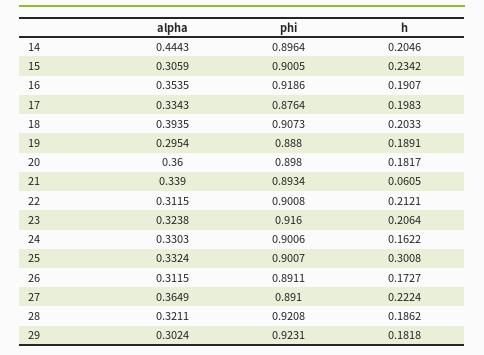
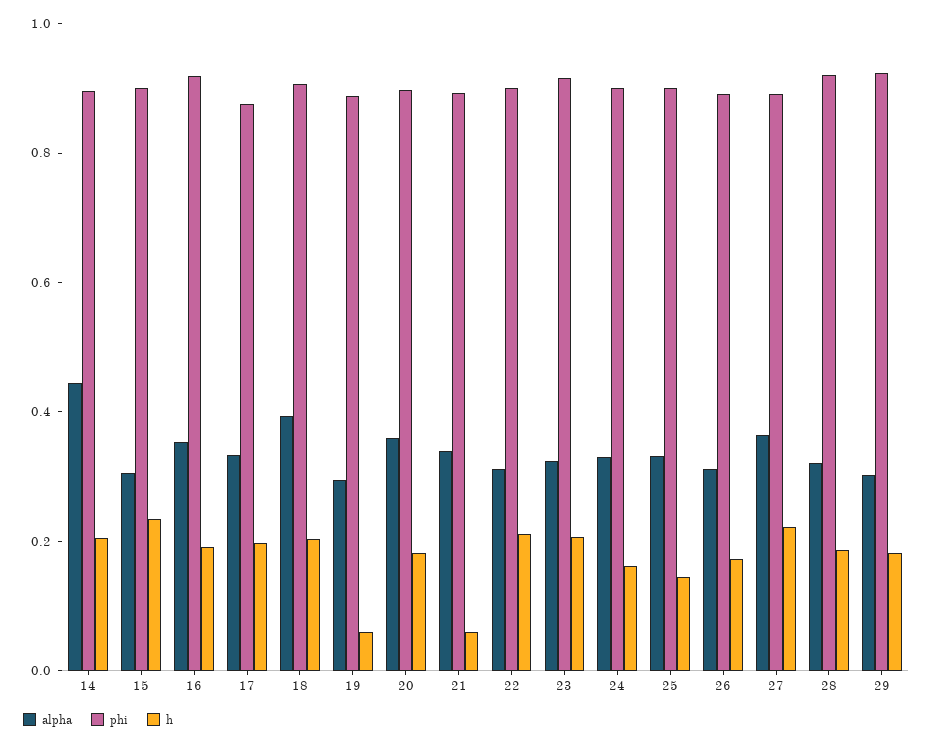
h, 19: 0.1891 -> 0.05
h, 25: 0.3008 -> 0.15

